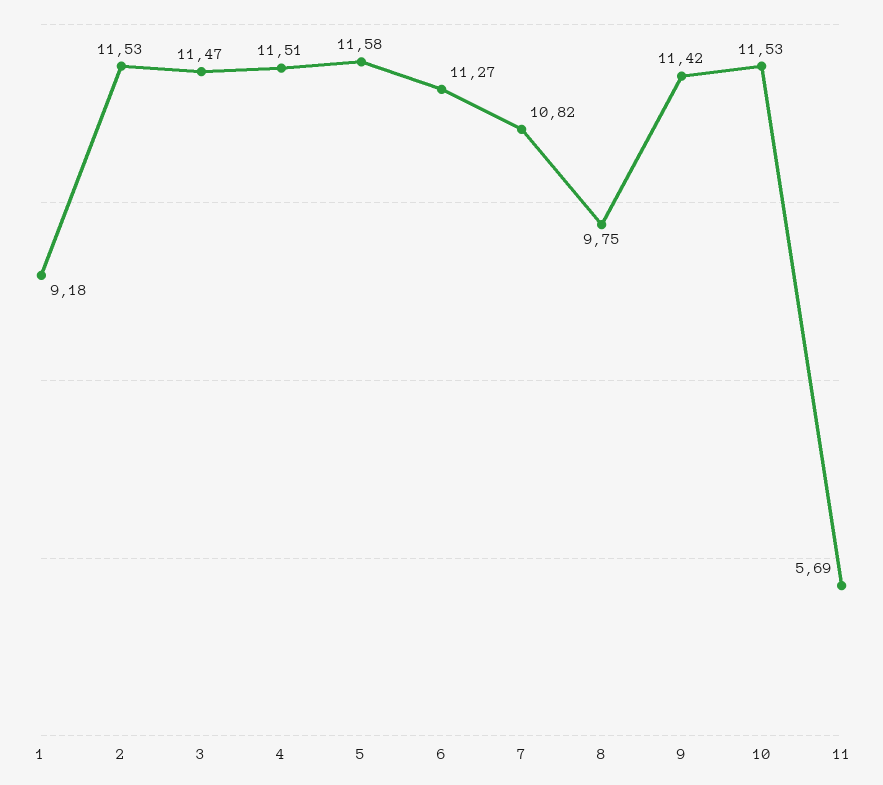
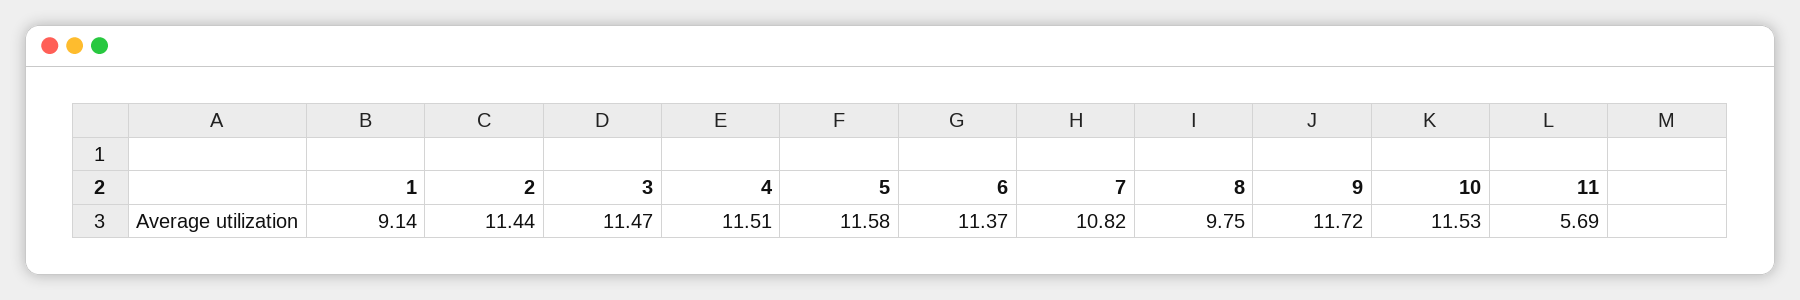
1: 9.18 -> 9.14
2: 11.53 -> 11.44
6: 11.27 -> 11.37
9: 11.42 -> 11.72

